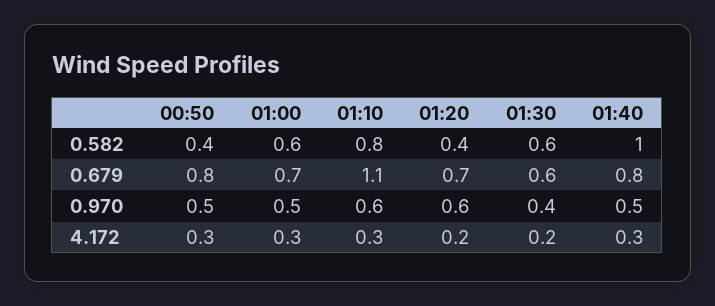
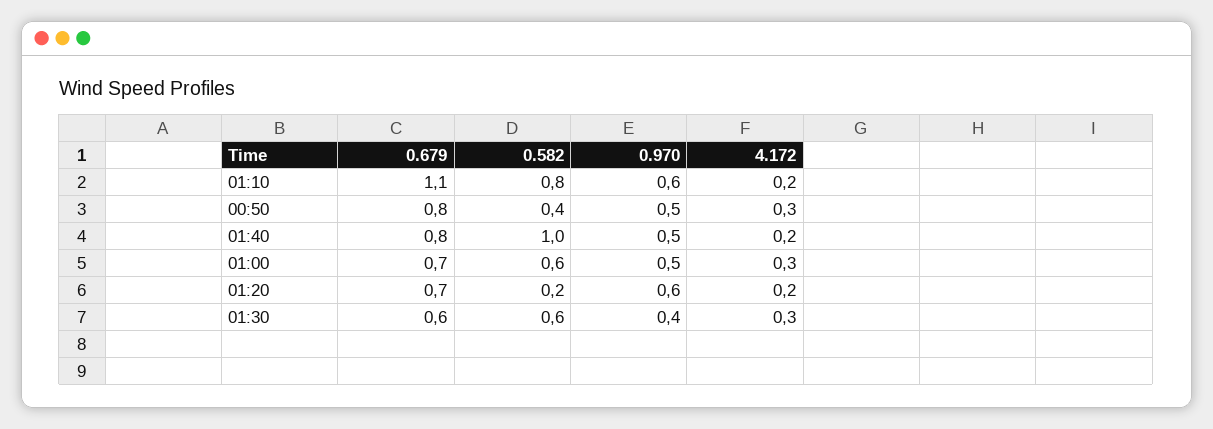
01:20, 0.582: 0.4 -> 0.2
01:10, 4.172: 0.3 -> 0.2
01:30, 4.172: 0.2 -> 0.3
01:40, 4.172: 0.3 -> 0.2

